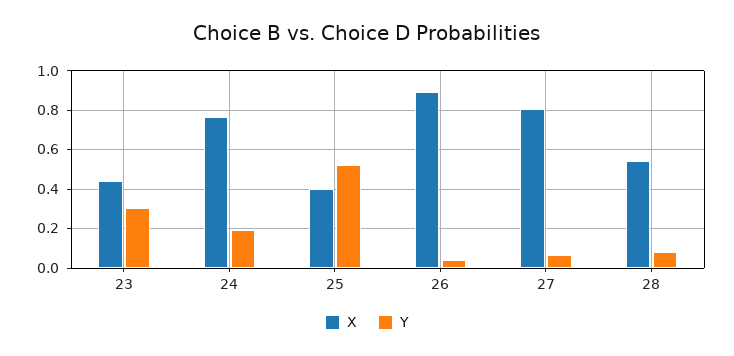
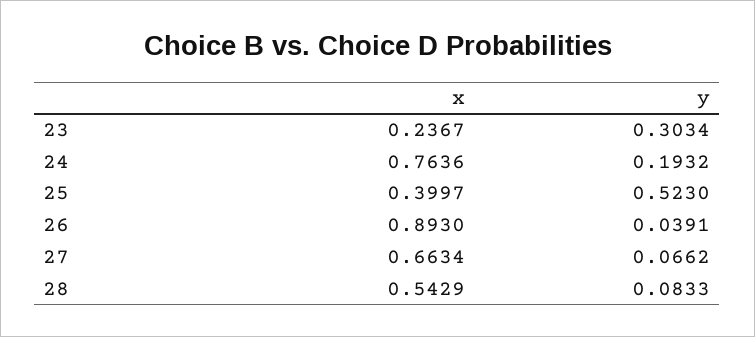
X, 23: 0.45 -> 0.2367
X, 27: 0.8 -> 0.6634

